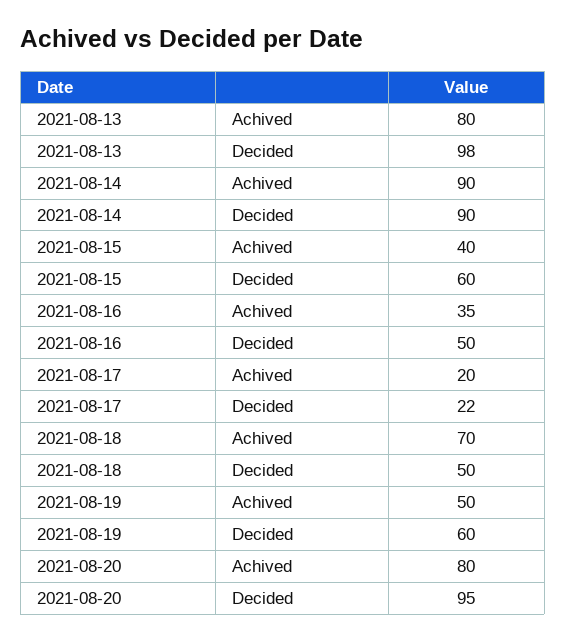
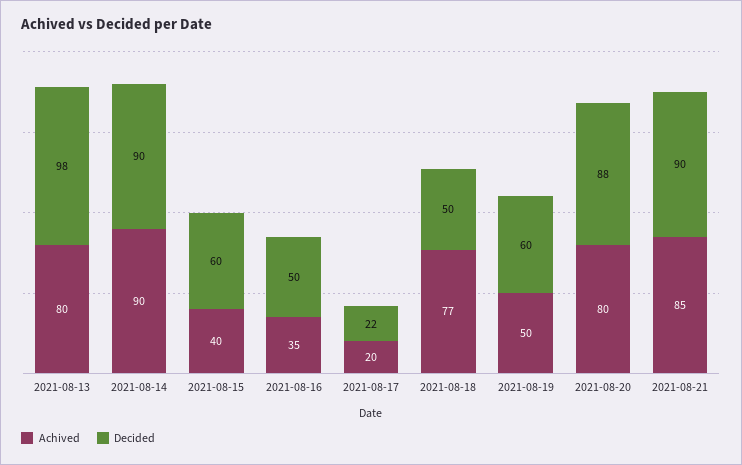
Achived, 2021-08-18: 70 -> 77
Decided, 2021-08-20: 95 -> 88
Achived, 2021-08-21: none -> 85
Decided, 2021-08-21: none -> 90

